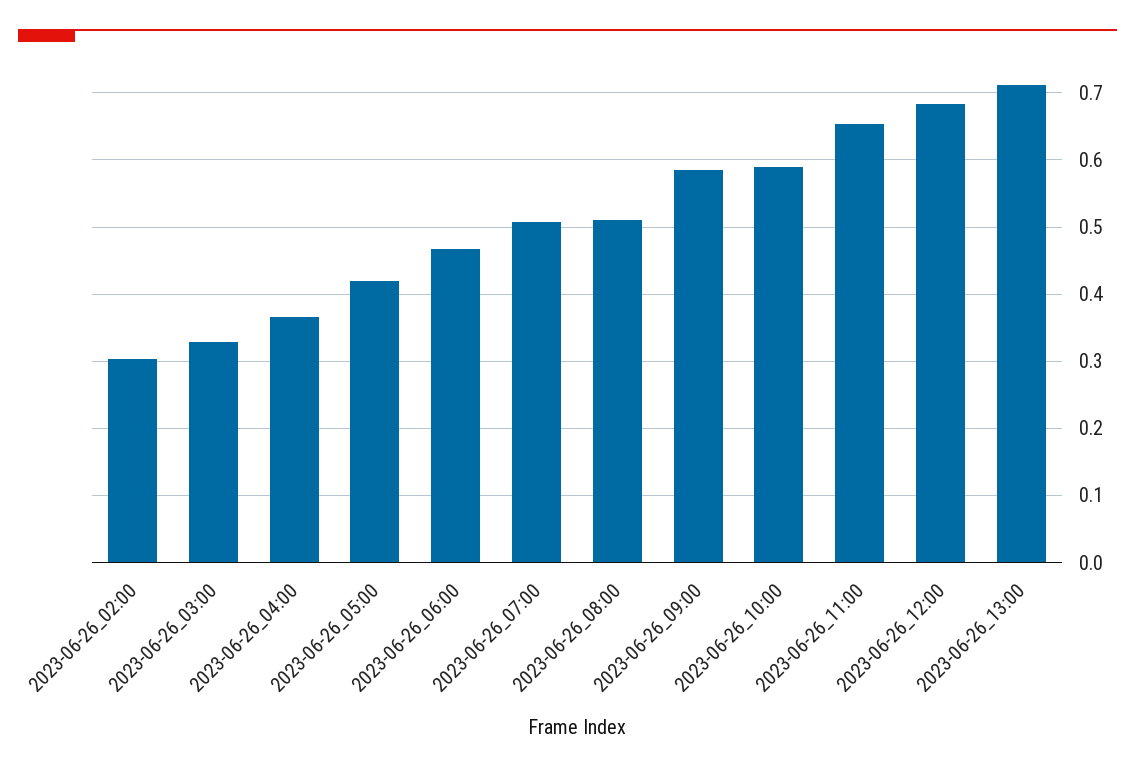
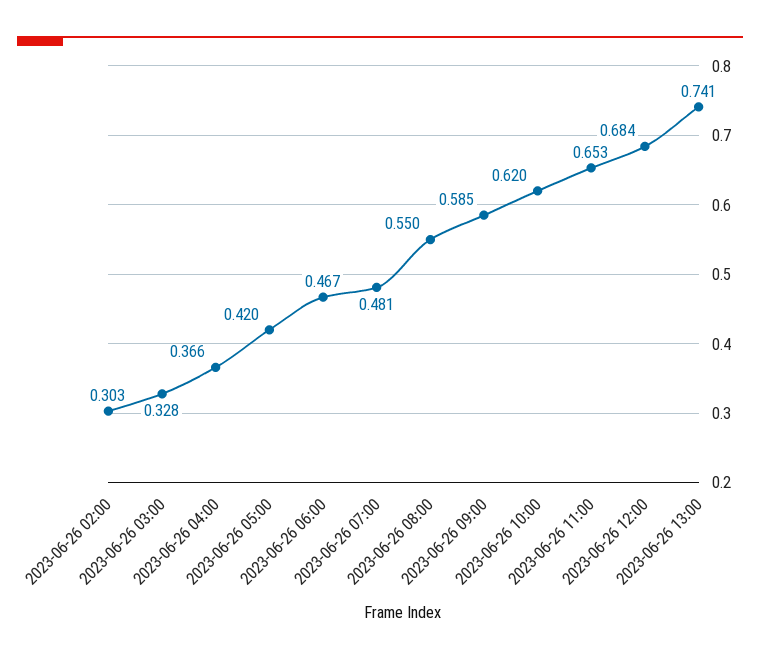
2023-06-26_07:00: 0.51 -> 0.481
2023-06-26_08:00: 0.51 -> 0.55
2023-06-26_10:00: 0.59 -> 0.62
2023-06-26_13:00: 0.71 -> 0.741

